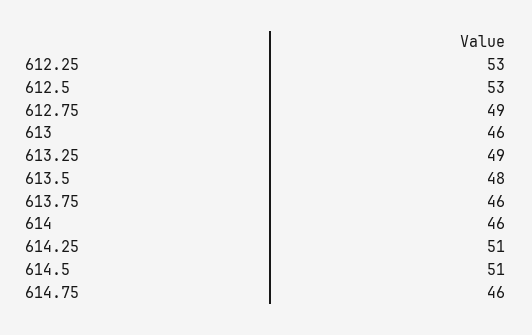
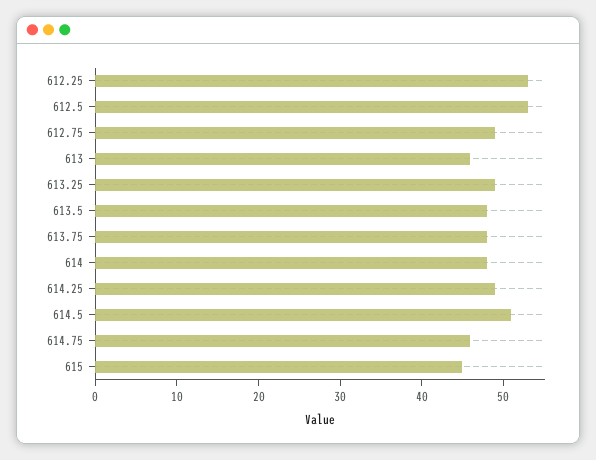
613.75: 46 -> 48
614: 46 -> 48
614.25: 51 -> 49
615: none -> 45

